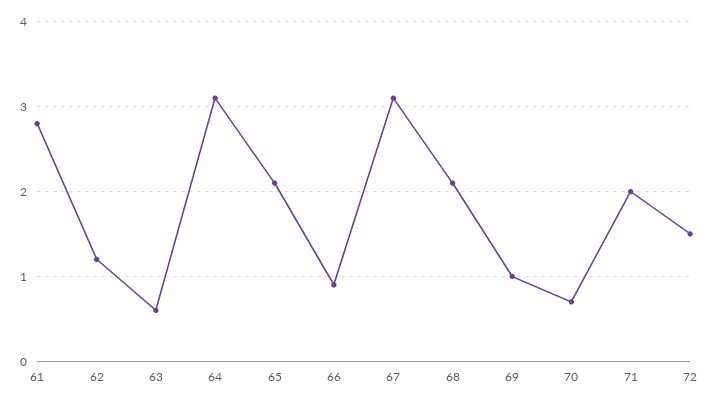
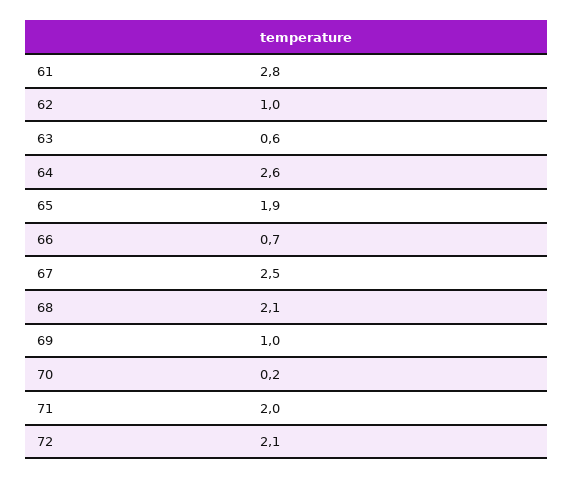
62: 1.2 -> 1
64: 3.1 -> 2.6
65: 2.1 -> 1.9
66: 0.9 -> 0.7
67: 3.1 -> 2.5
70: 0.7 -> 0.2
72: 1.5 -> 2.1

